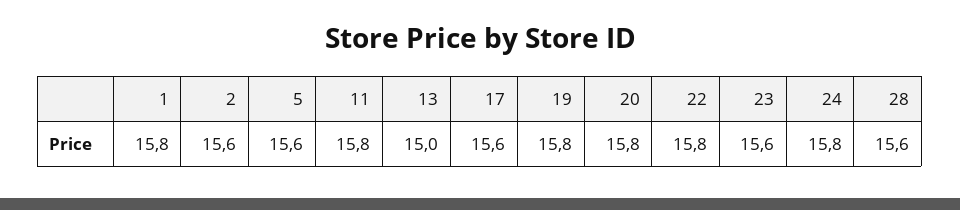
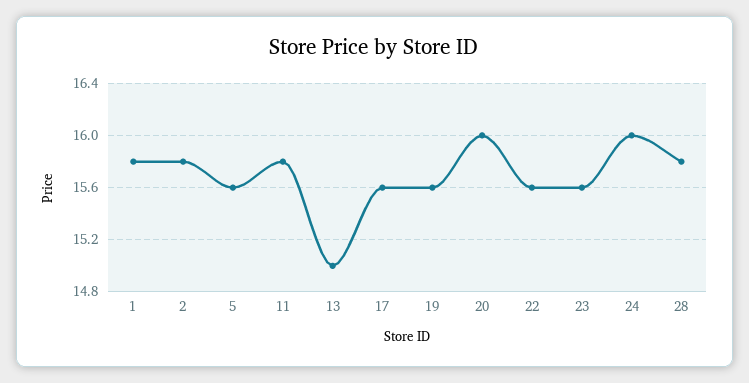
2: 15.6 -> 15.8
19: 15.8 -> 15.6
20: 15.8 -> 16
22: 15.8 -> 15.6
24: 15.8 -> 16
28: 15.6 -> 15.8

